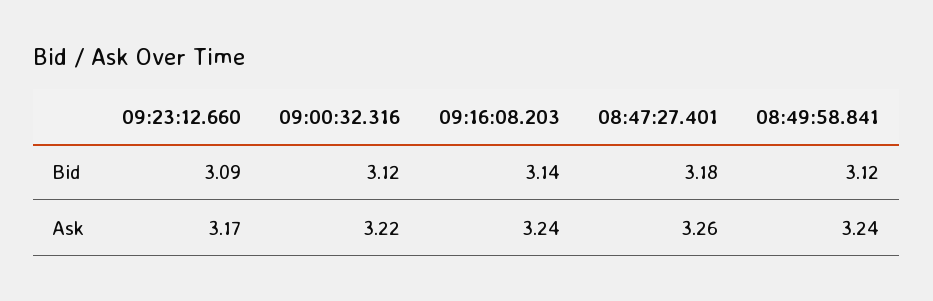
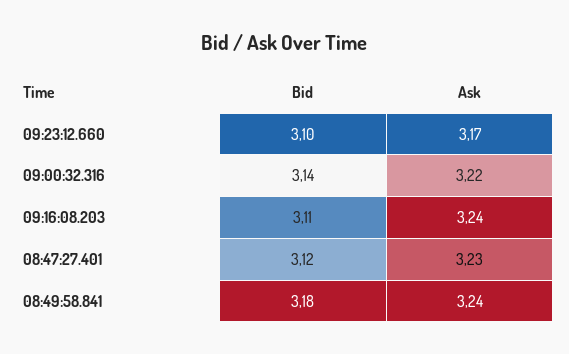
09:23:12.660, Bid: 3.09 -> 3.1
09:00:32.316, Bid: 3.12 -> 3.14
09:16:08.203, Bid: 3.14 -> 3.11
08:47:27.401, Bid: 3.18 -> 3.12
08:49:58.841, Bid: 3.12 -> 3.18
08:47:27.401, Ask: 3.26 -> 3.23

